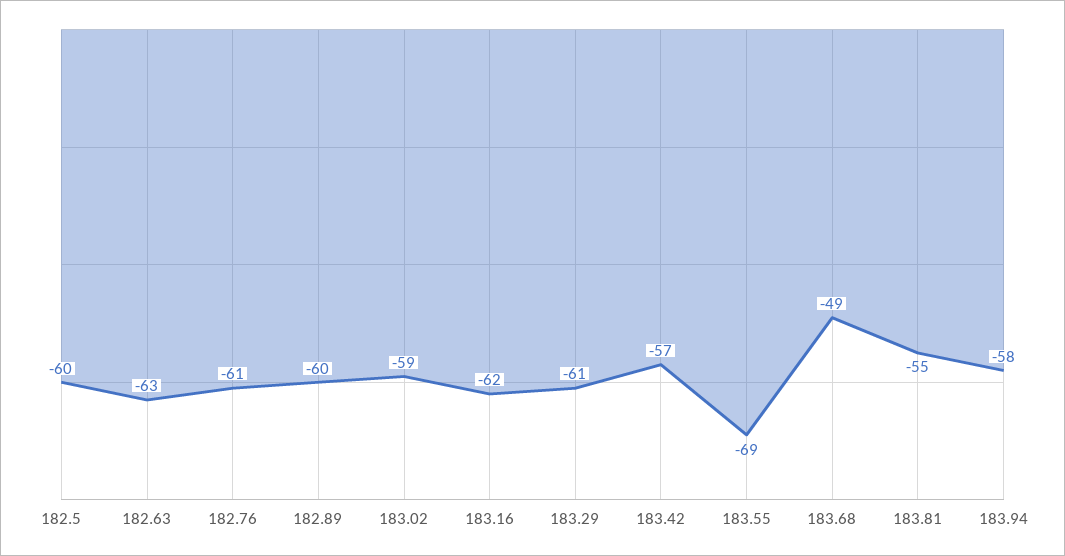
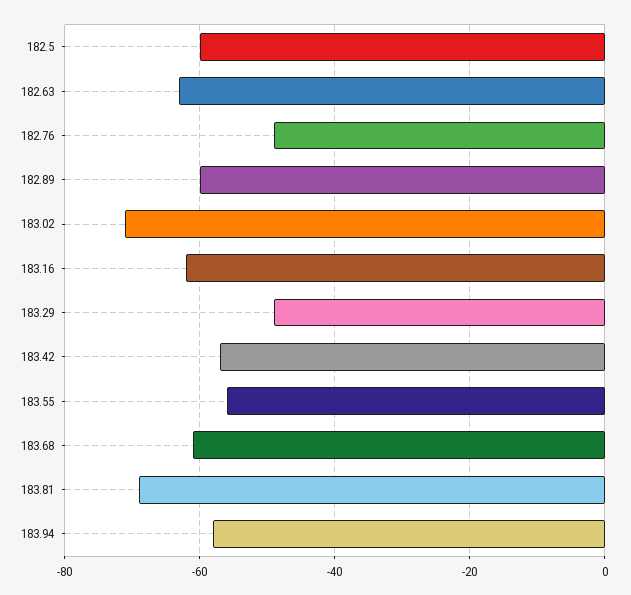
182.76: -61 -> -50
183.02: -59 -> -70
183.29: -61 -> -50
183.55: -69 -> -55
183.68: -49 -> -60
183.81: -55 -> -70

